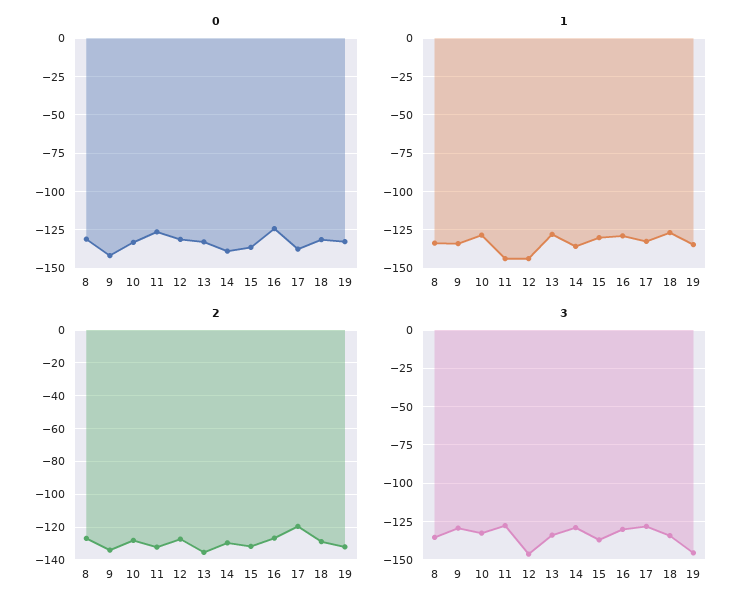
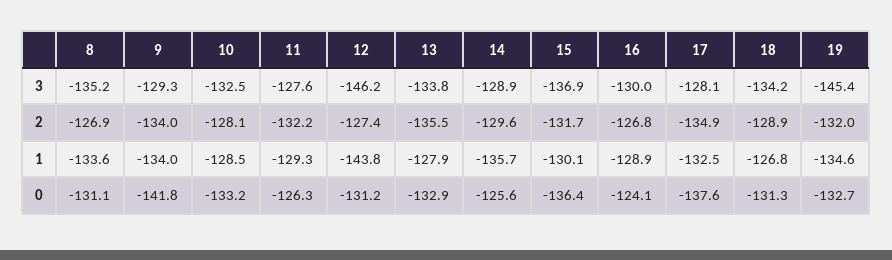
0, 14: -140 -> -125.6
1, 11: -145 -> -129.3
2, 17: -120 -> -134.9

